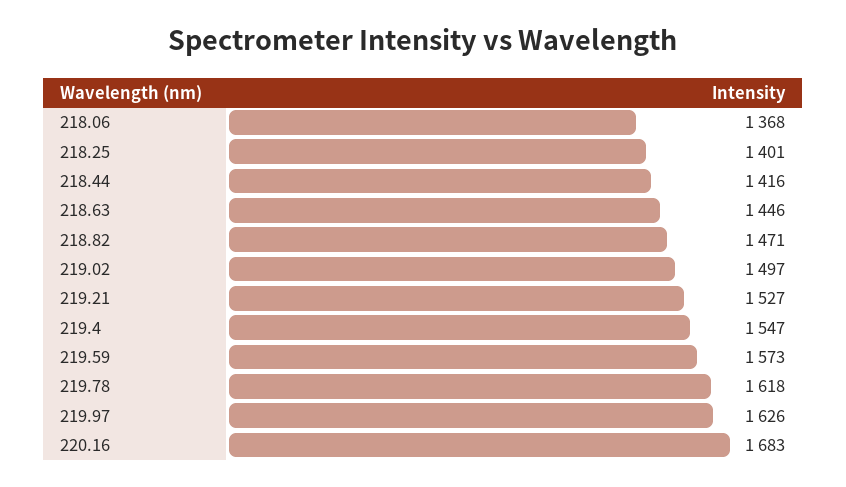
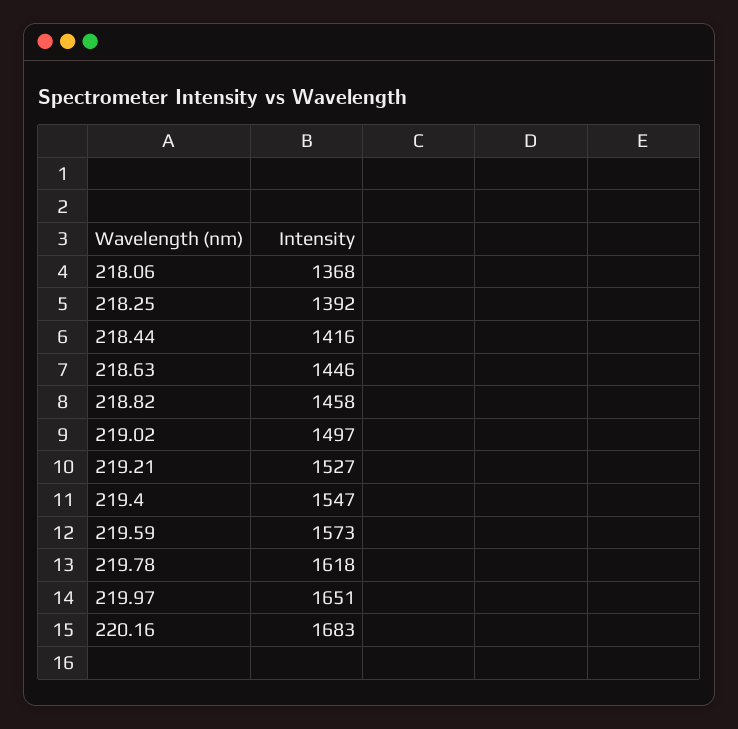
218.25: 1401 -> 1392
218.82: 1471 -> 1458
219.97: 1626 -> 1651

